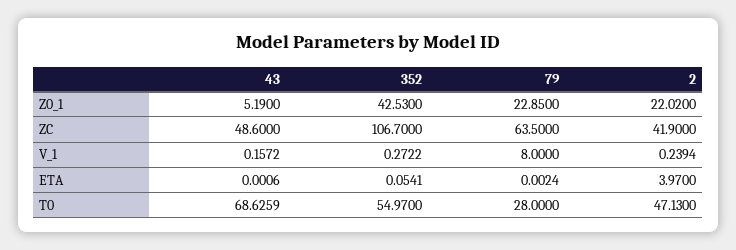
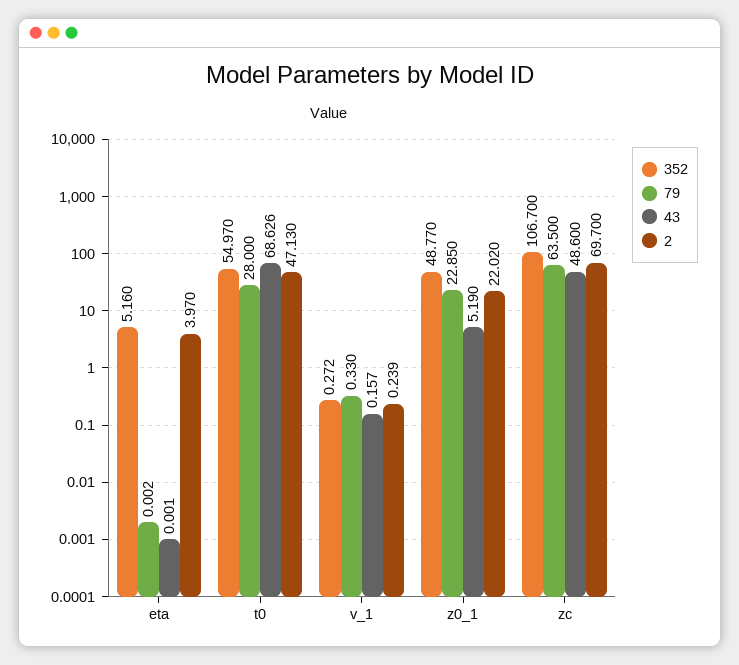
352, Z0_1: 42.53 -> 48.77
2, ZC: 41.9 -> 69.7
79, V_1: 8 -> 0.33
352, ETA: 0.0541 -> 5.16

